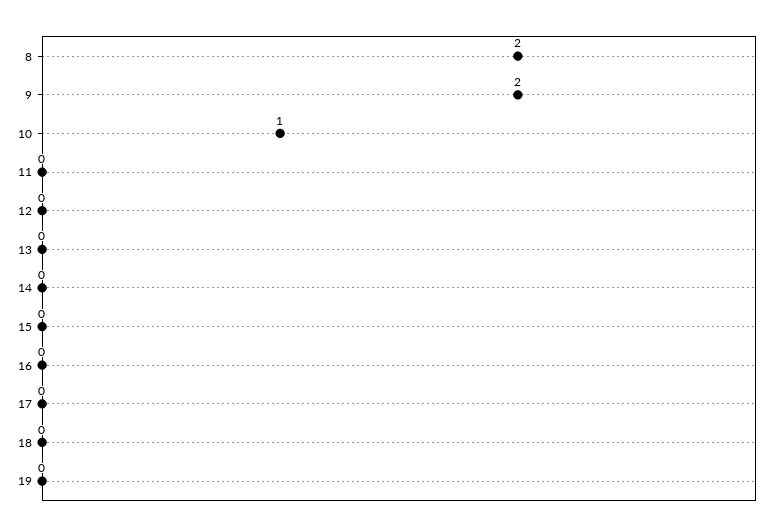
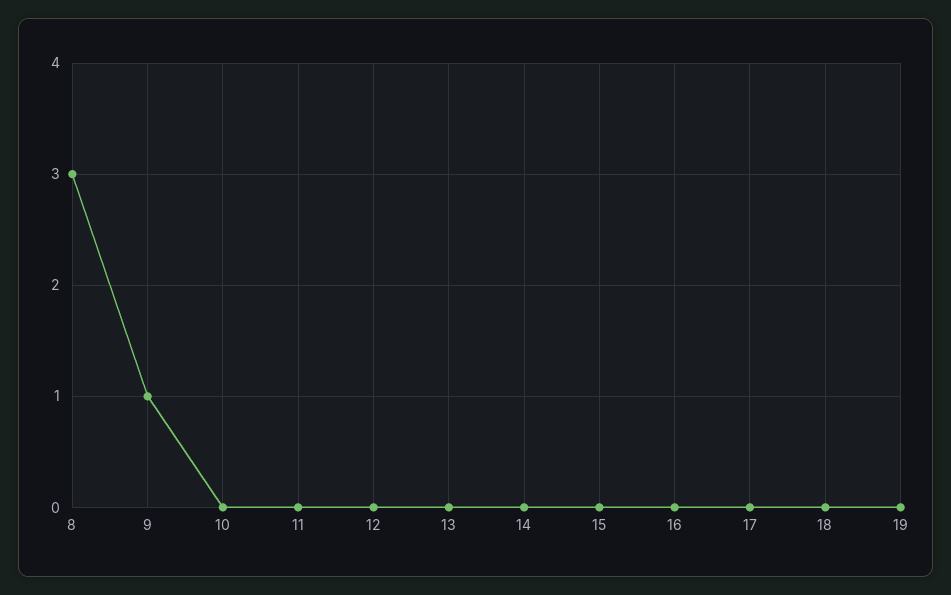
8: 2 -> 3
9: 2 -> 1
10: 1 -> 0

